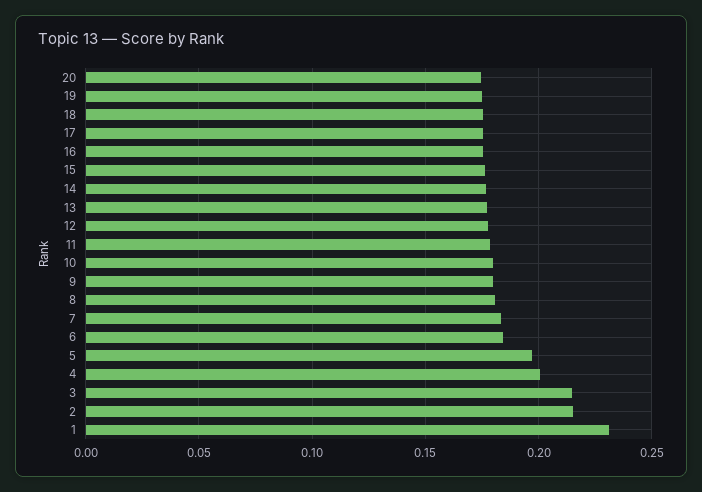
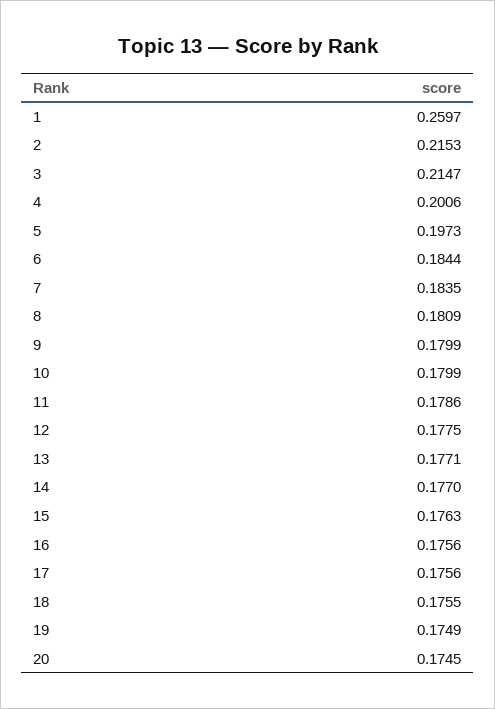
1: 0.23 -> 0.2597

